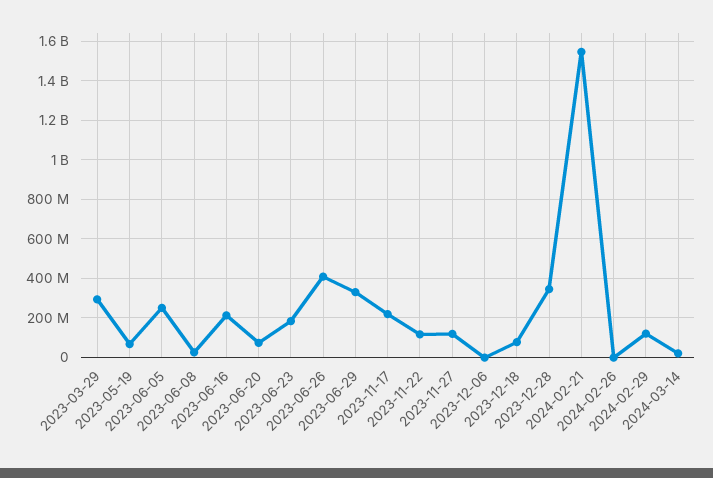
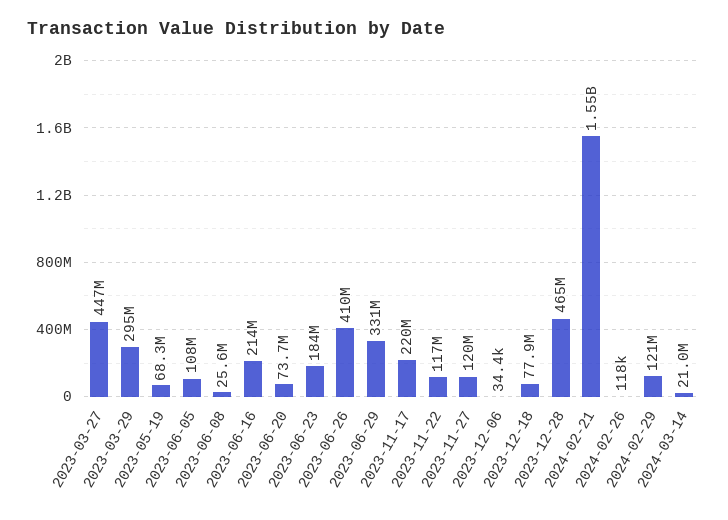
2023-06-05: 250000000 -> 108000000
2023-12-28: 350000000 -> 465000000
2023-03-27: none -> 447000000

